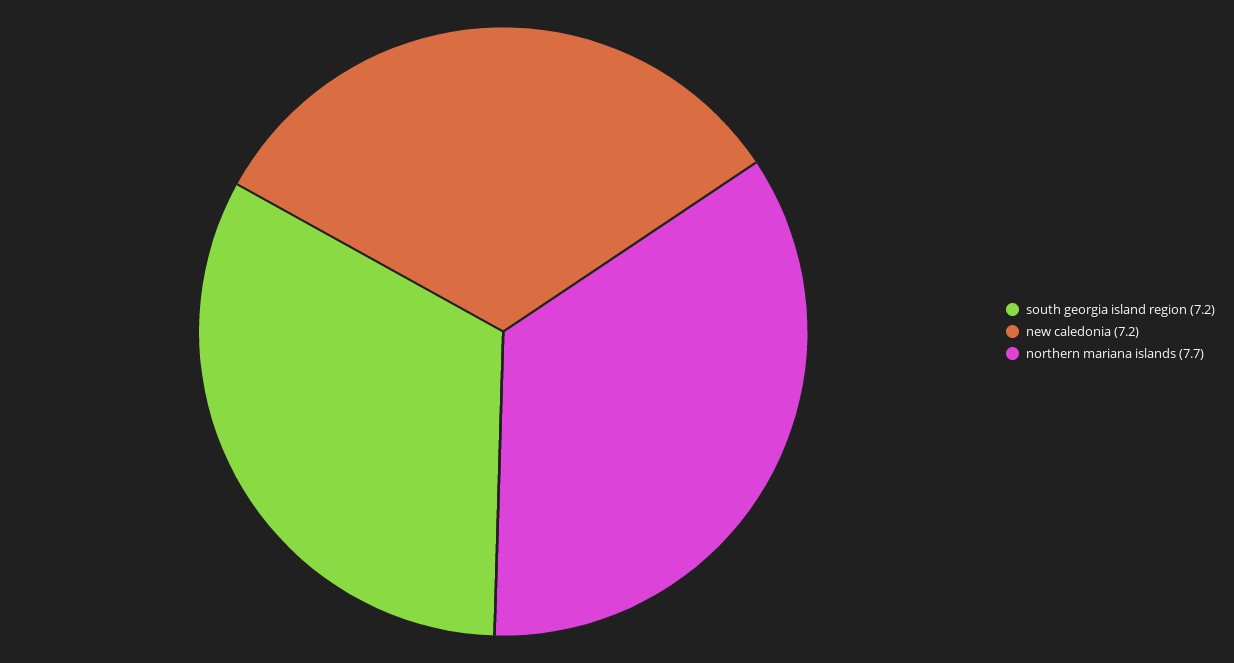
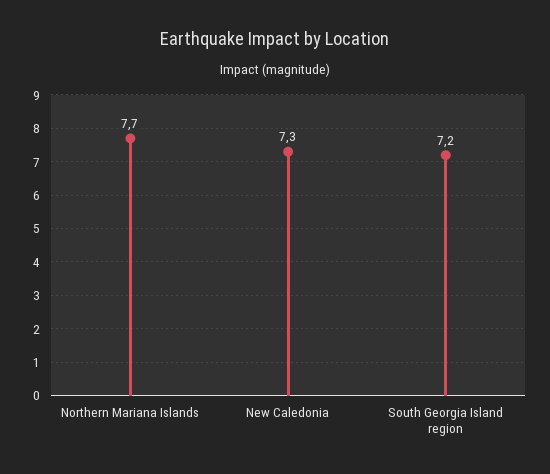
new caledonia: 7.2 -> 7.3

